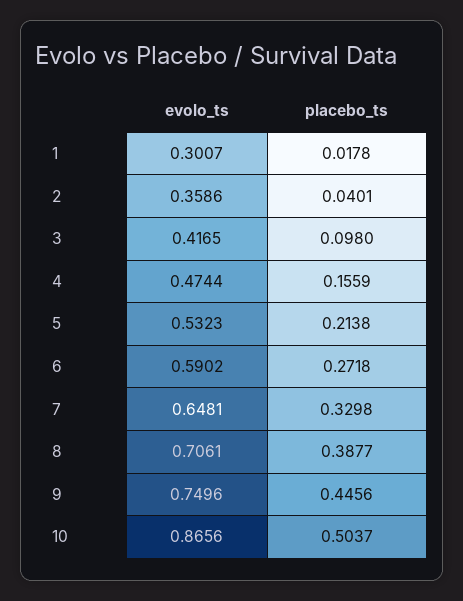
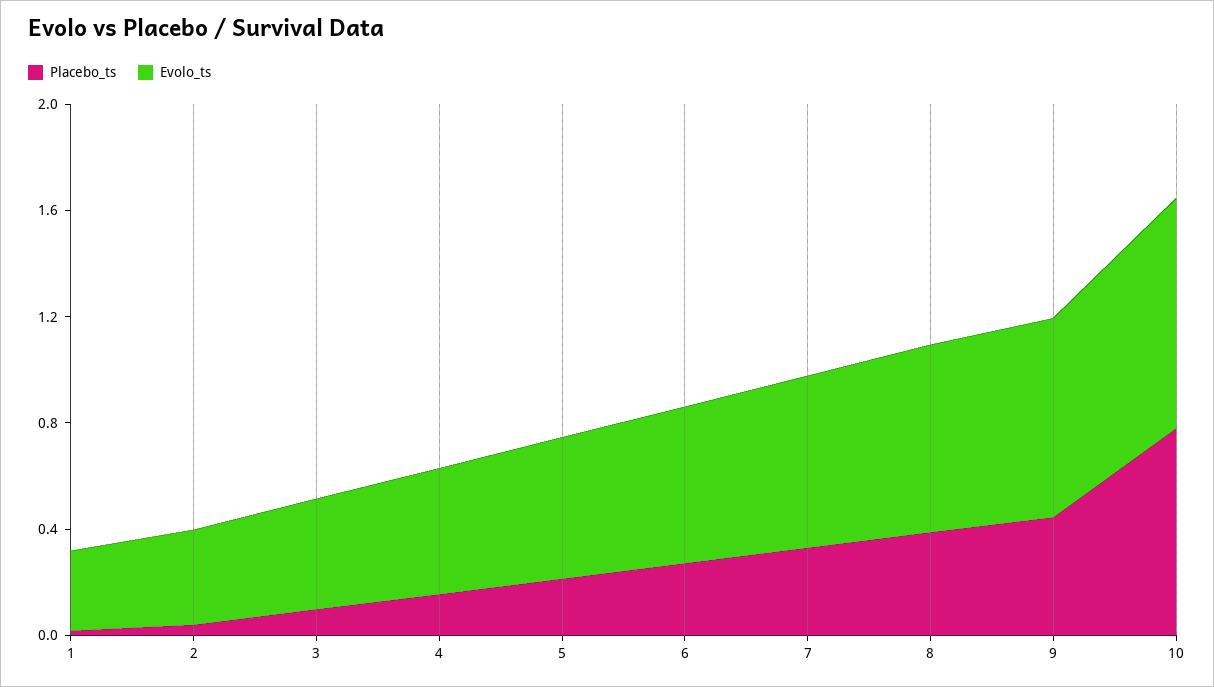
placebo_ts, 10: 0.5037 -> 0.8

